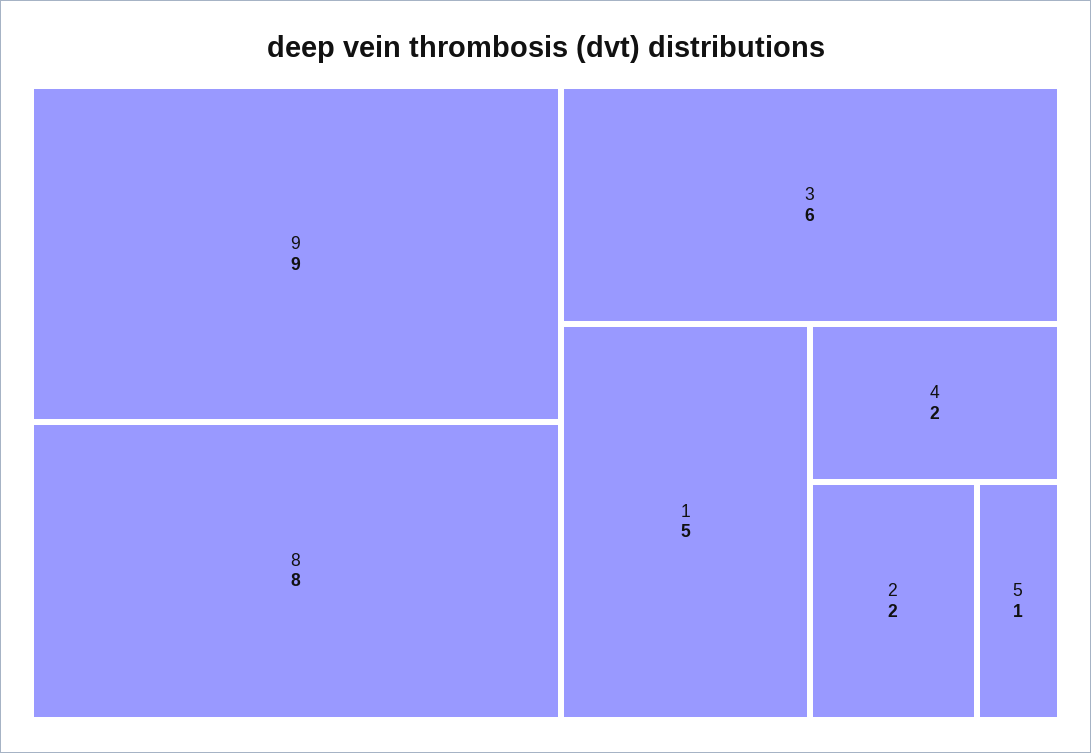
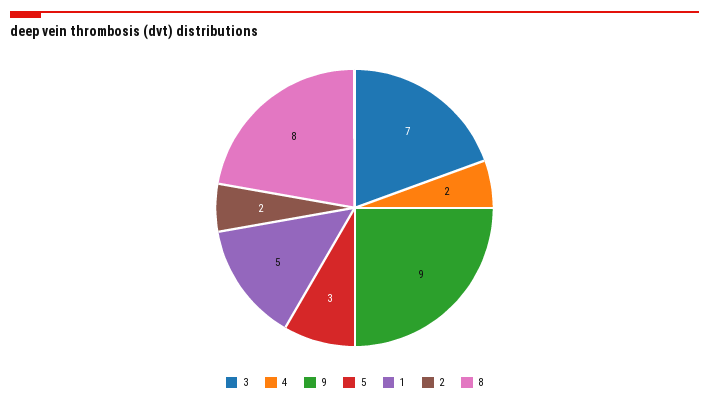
3: 6 -> 7
5: 1 -> 3

